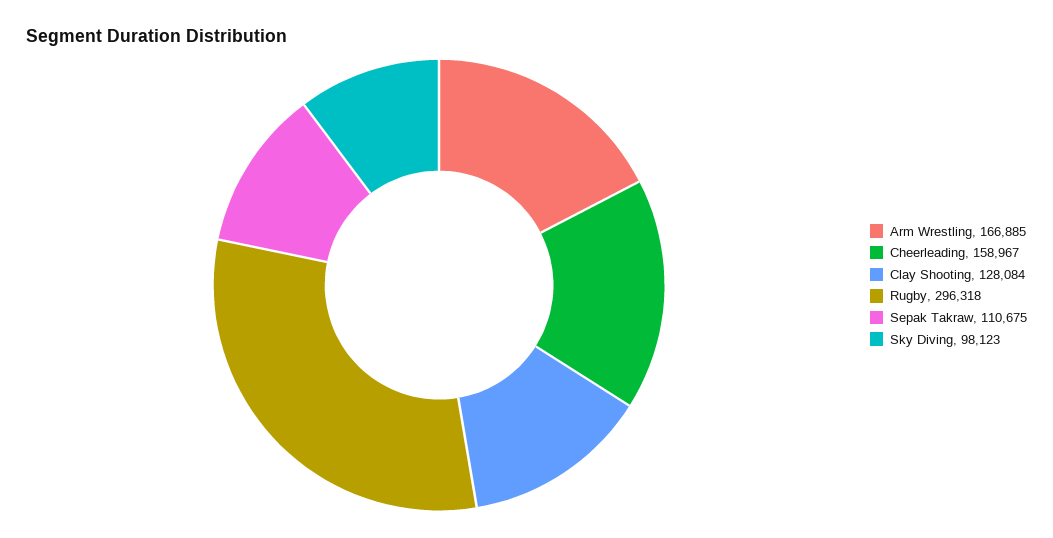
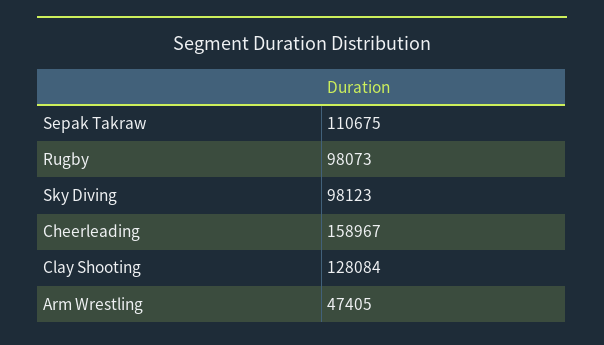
Arm Wrestling: 166885 -> 47405
Rugby: 296318 -> 98073

